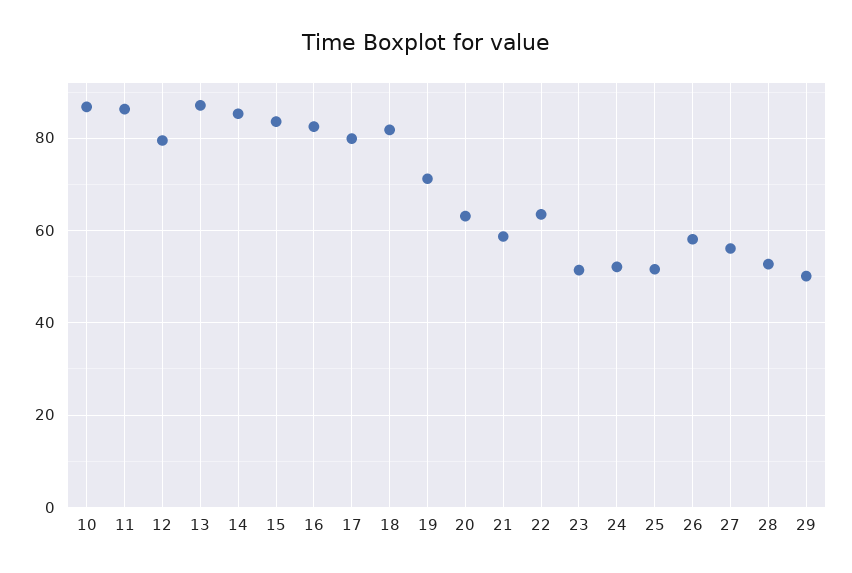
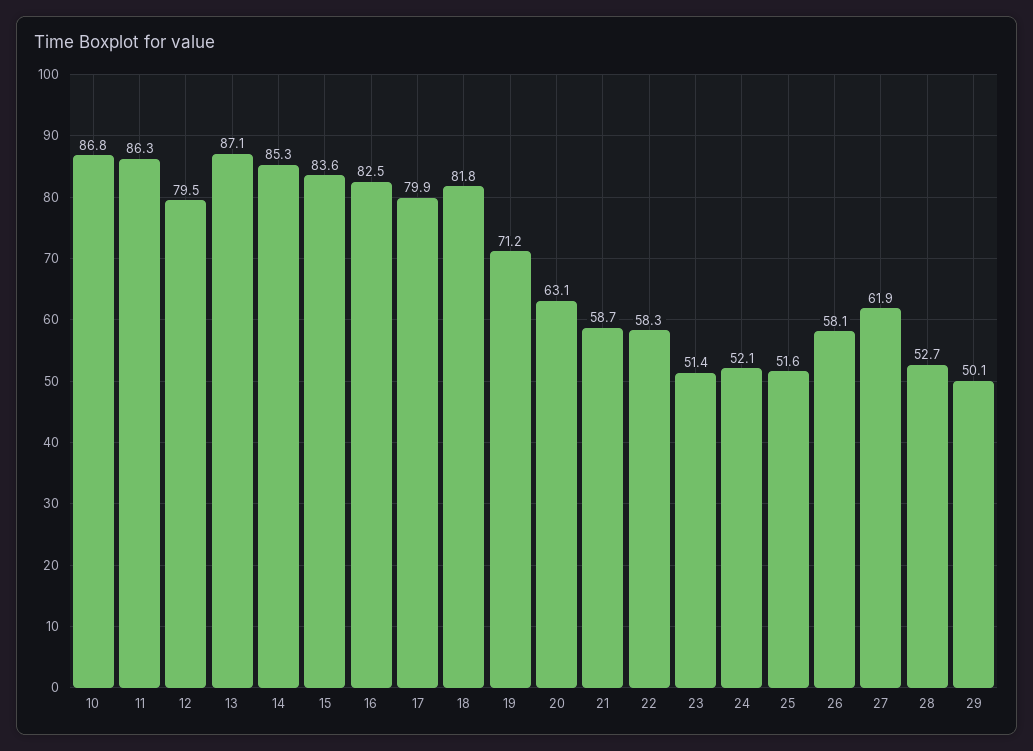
22: 64 -> 58.3
27: 56 -> 61.9

